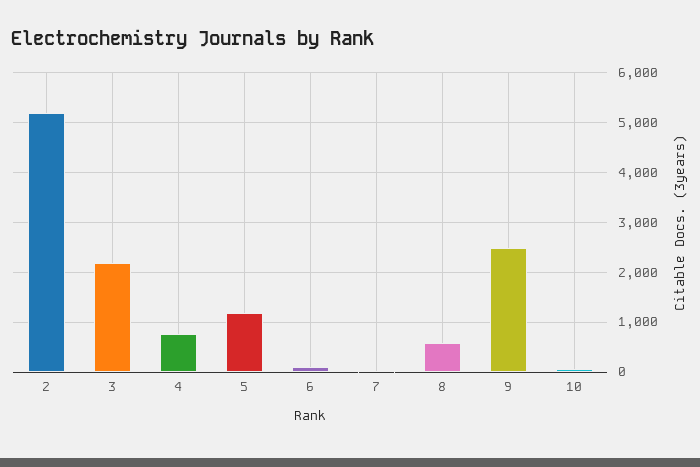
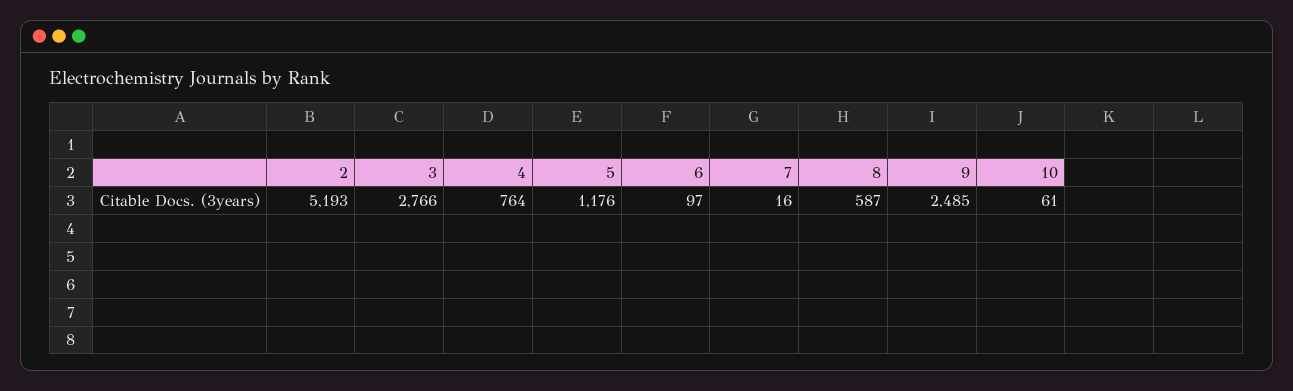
3: 2200 -> 2766

